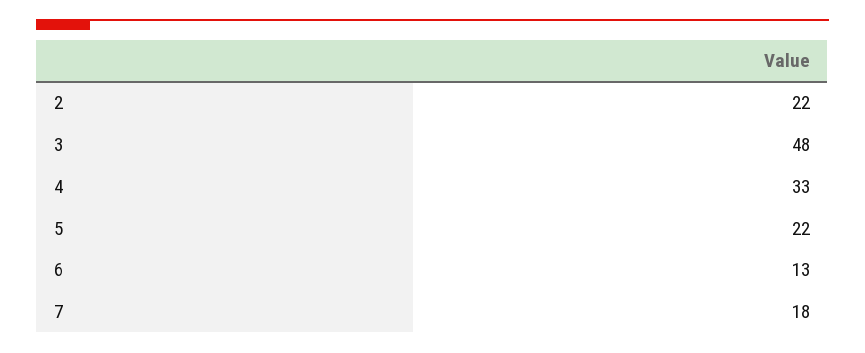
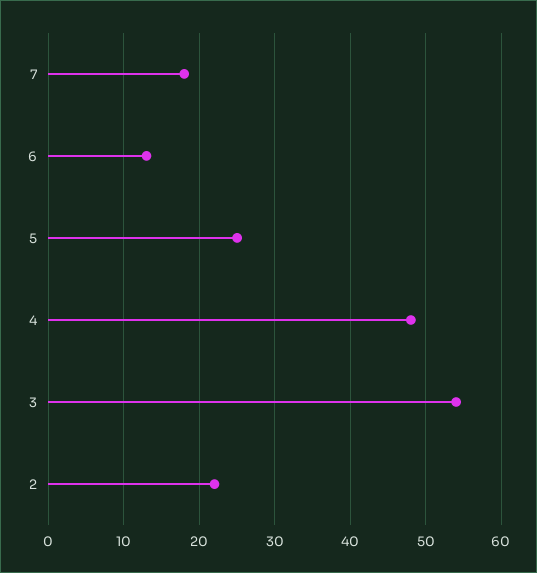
3: 48 -> 54
4: 33 -> 48
5: 22 -> 25

